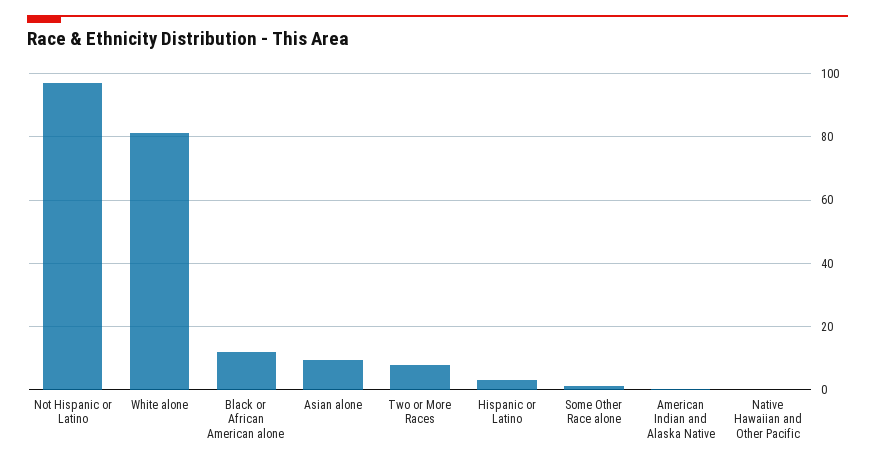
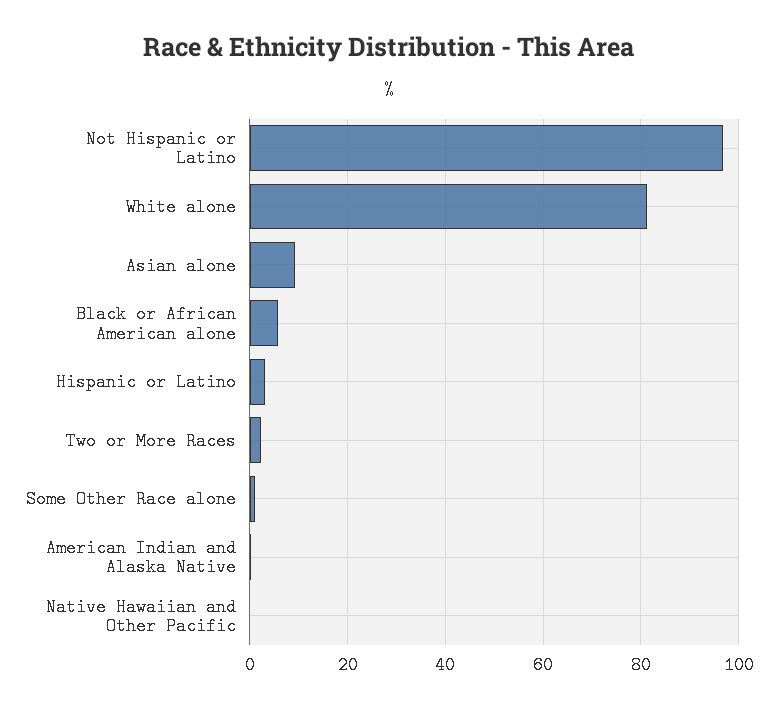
Black or African American alone: 12 -> 6
Two or More Races: 8 -> 2

